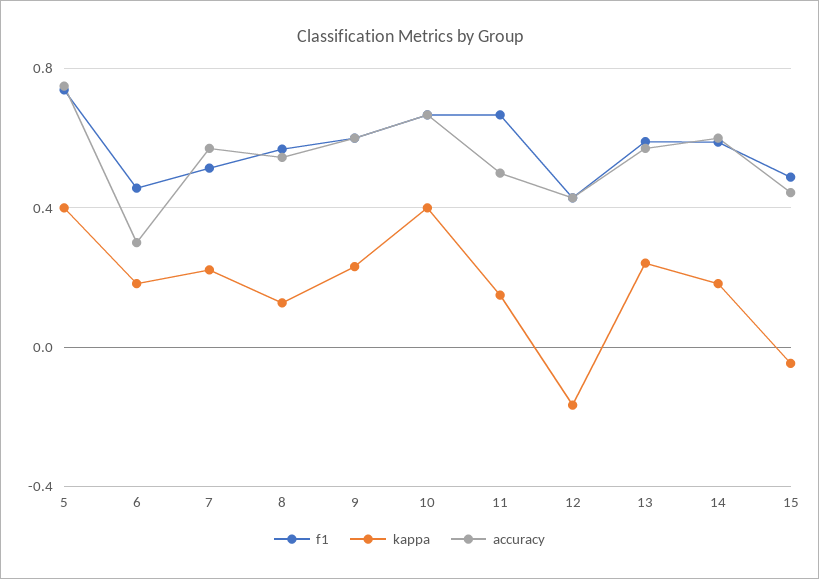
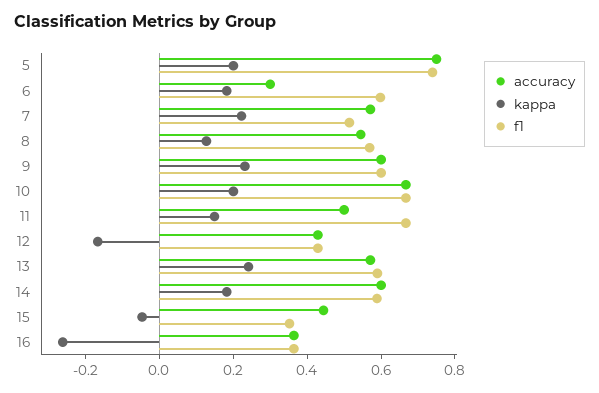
kappa, 5: 0.4 -> 0.2
f1, 6: 0.45 -> 0.6
kappa, 10: 0.4 -> 0.2
f1, 15: 0.5 -> 0.35
accuracy, 16: none -> 0.35
kappa, 16: none -> -0.25
f1, 16: none -> 0.35

